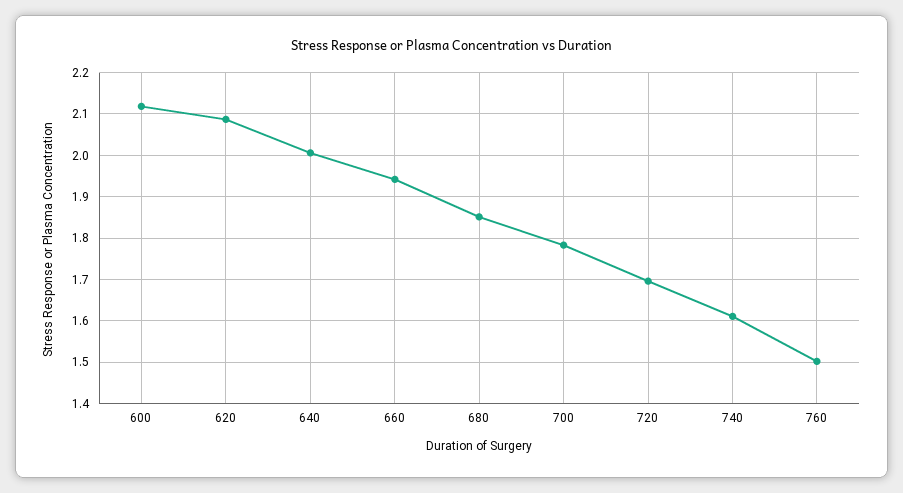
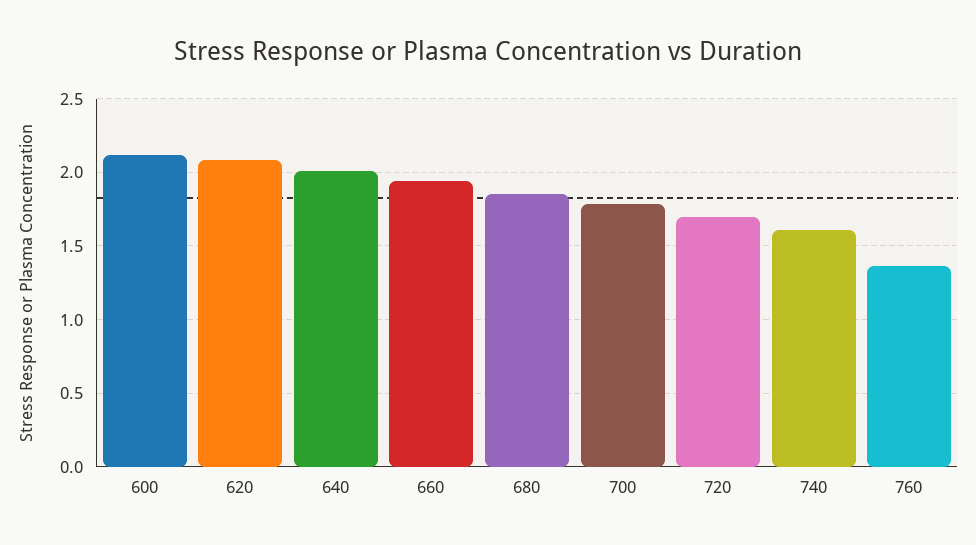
760: 1.5 -> 1.35

